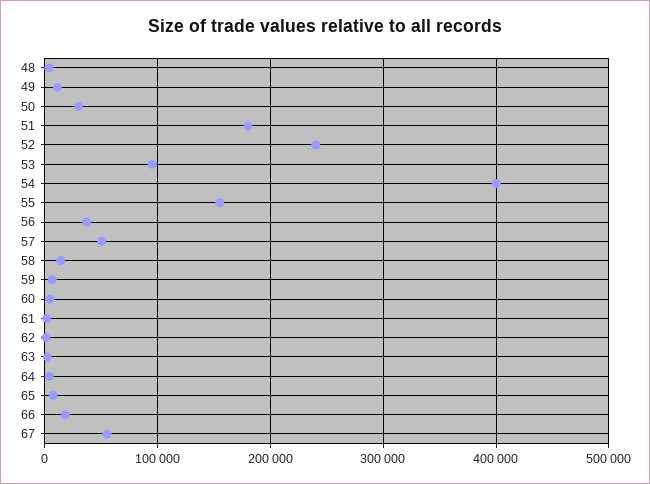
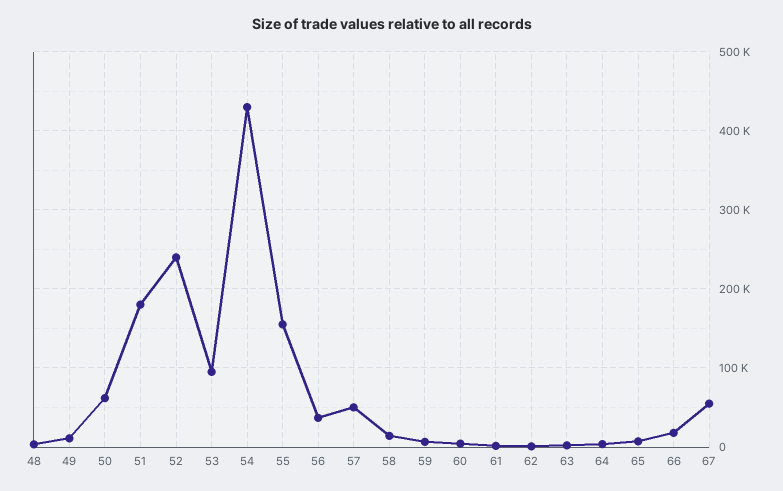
50: 30000 -> 60000
54: 400000 -> 430000

